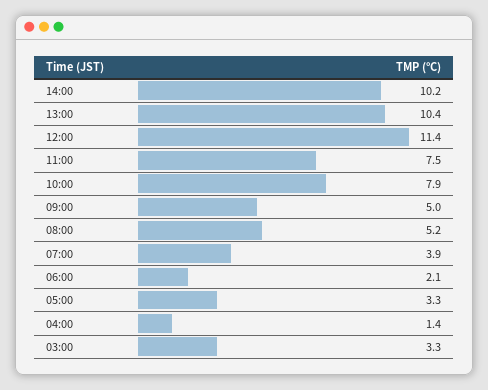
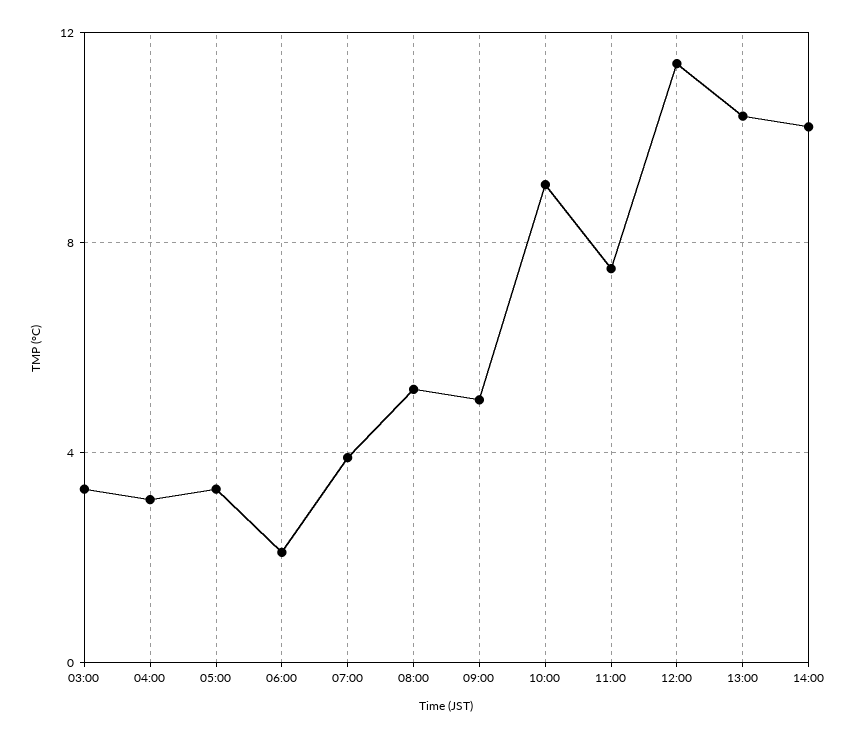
10:00: 7.9 -> 9
04:00: 1.4 -> 3

